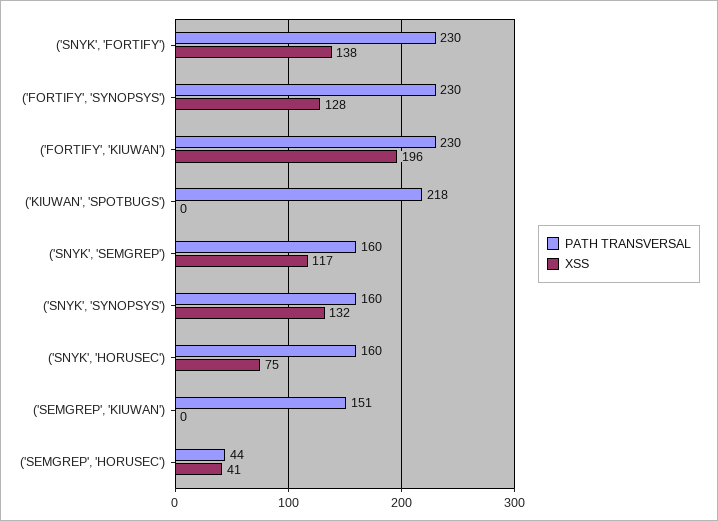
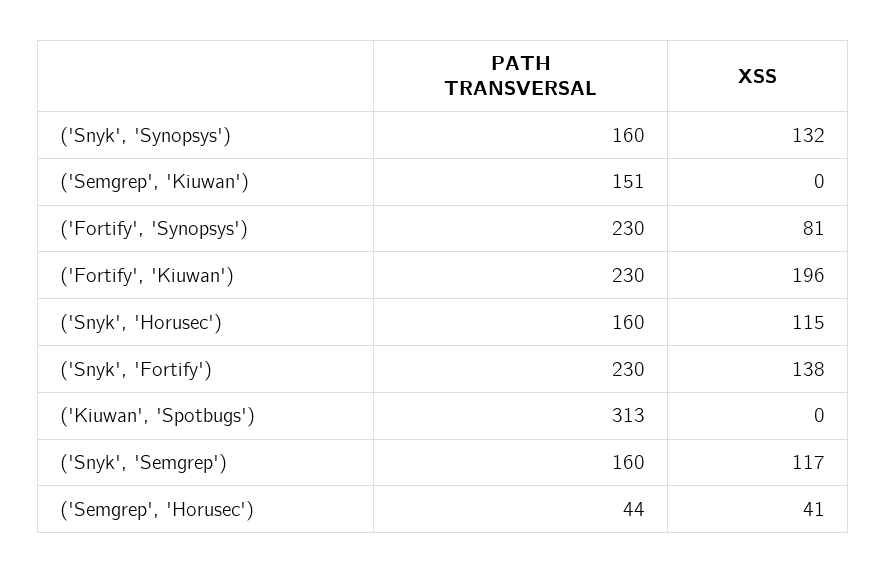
XSS, ('FORTIFY', 'SYNOPSYS'): 128 -> 81
PATH TRANSVERSAL, ('KIUWAN', 'SPOTBUGS'): 218 -> 313
XSS, ('SNYK', 'HORUSEC'): 75 -> 115

